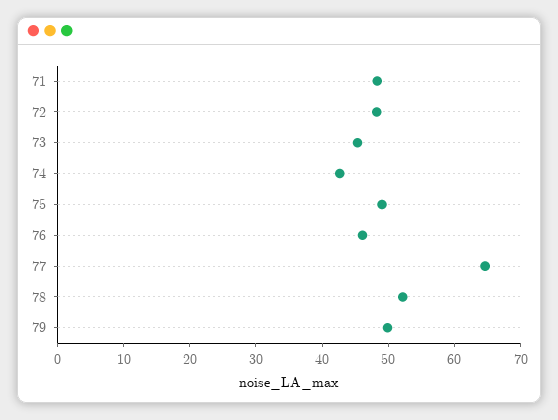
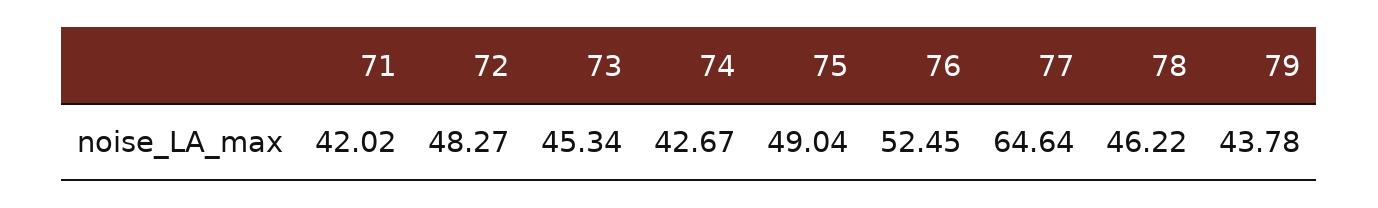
71: 48 -> 42.02
76: 46 -> 52.45
78: 52 -> 46.22
79: 50 -> 43.78

